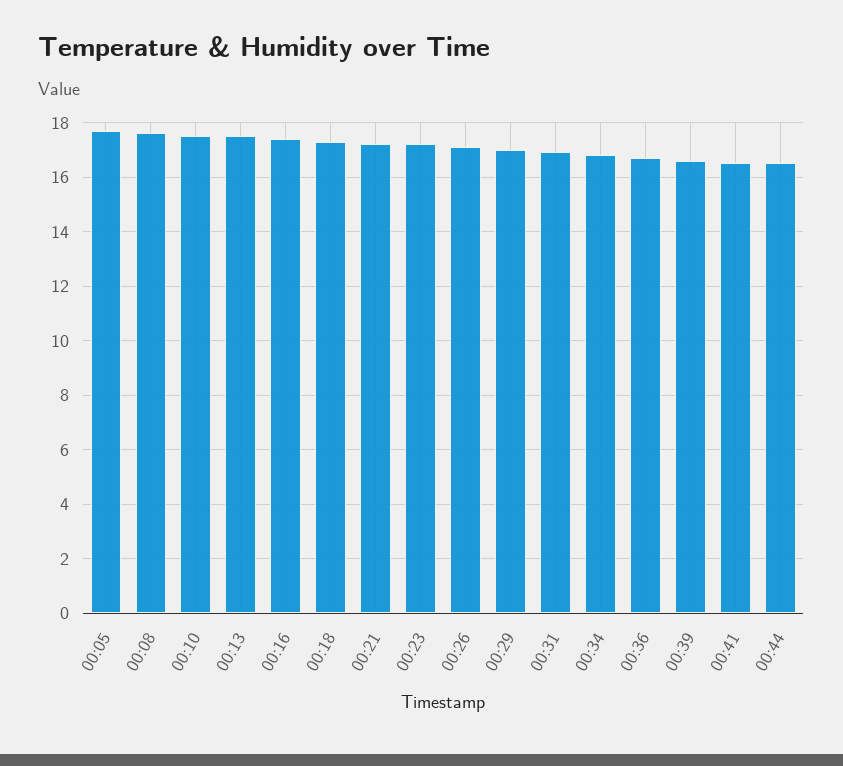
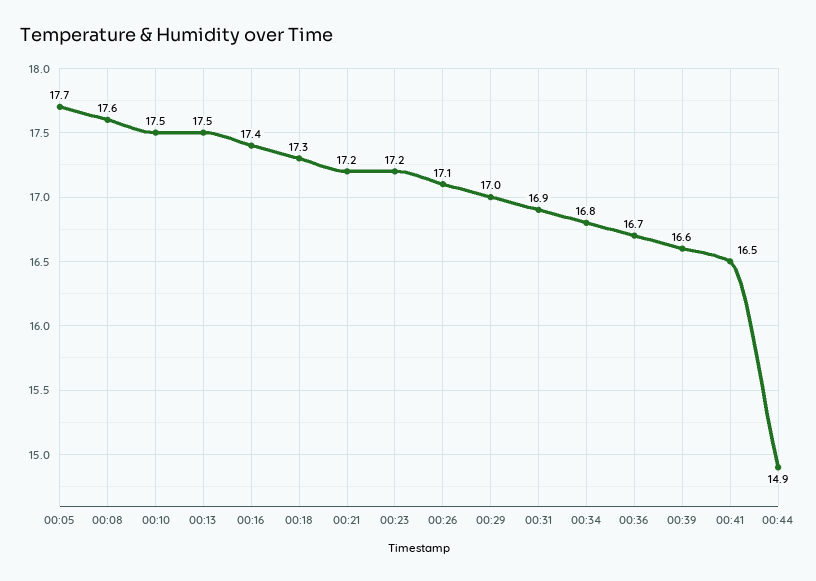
00:44: 16.5 -> 14.9

